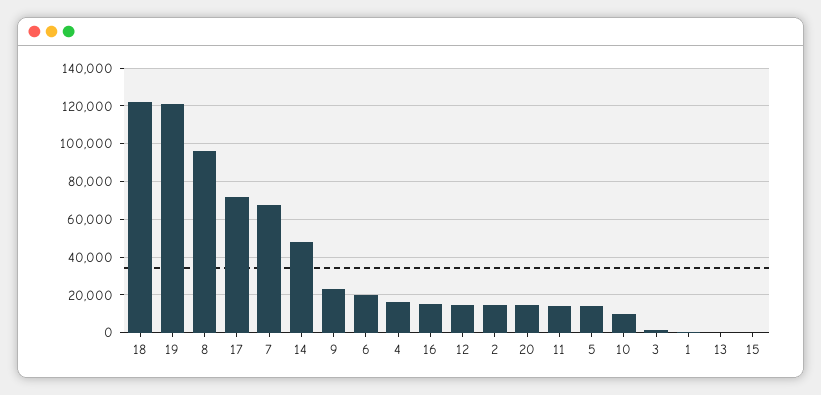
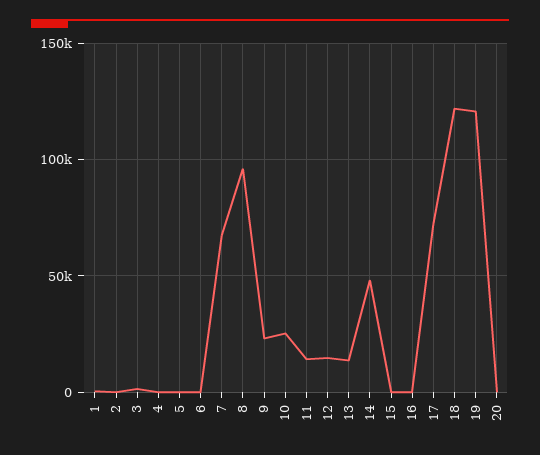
6: 20000 -> 0
4: 15000 -> 0
16: 15000 -> 0
2: 15000 -> 0
20: 15000 -> 0
5: 15000 -> 0
10: 10000 -> 25000
13: 0 -> 15000

